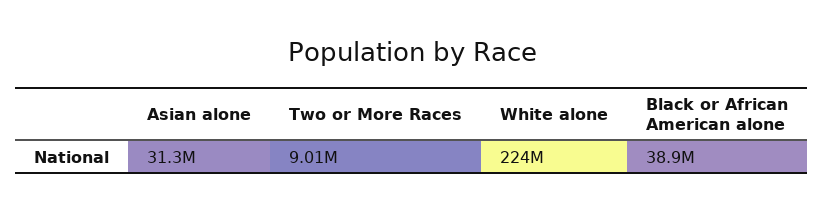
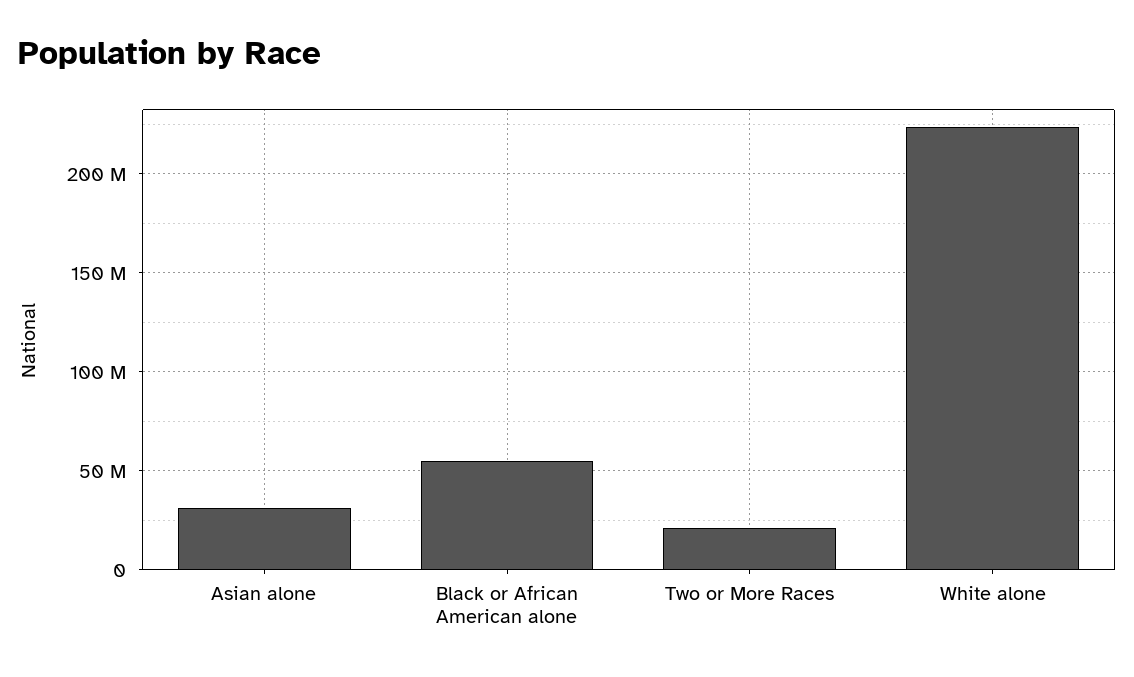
Two or More Races: 9010000 -> 20000000
Black or African American alone: 38900000 -> 55000000

